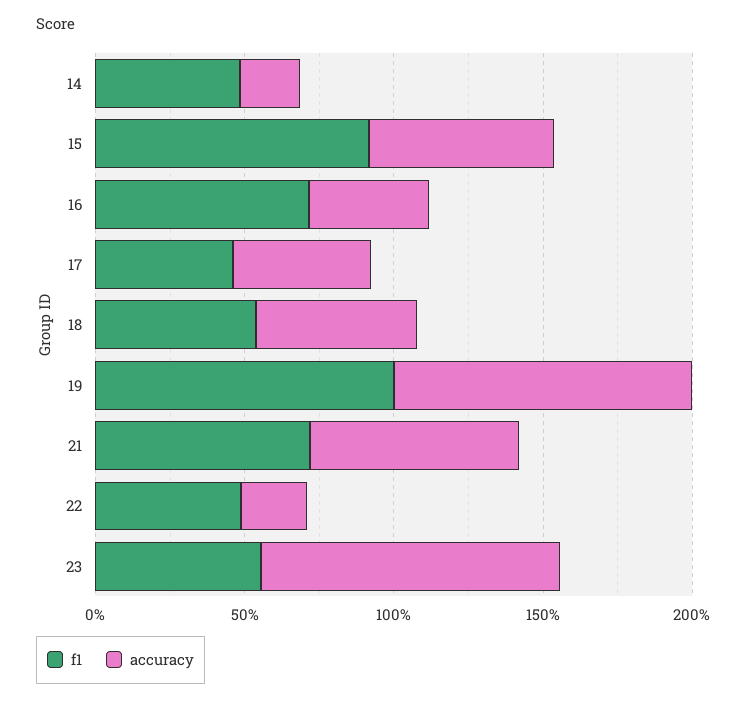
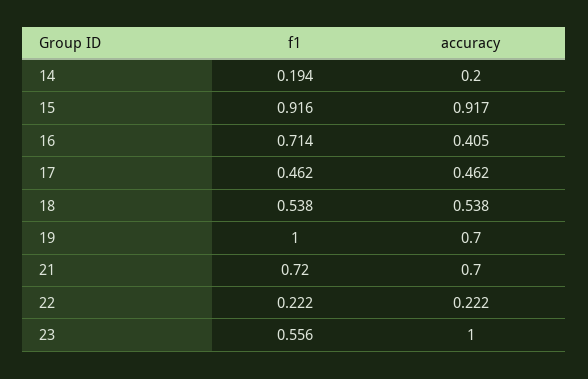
f1, 14: 0.5 -> 0.194
accuracy, 15: 0.6 -> 0.917
accuracy, 19: 1 -> 0.7
f1, 22: 0.5 -> 0.222

